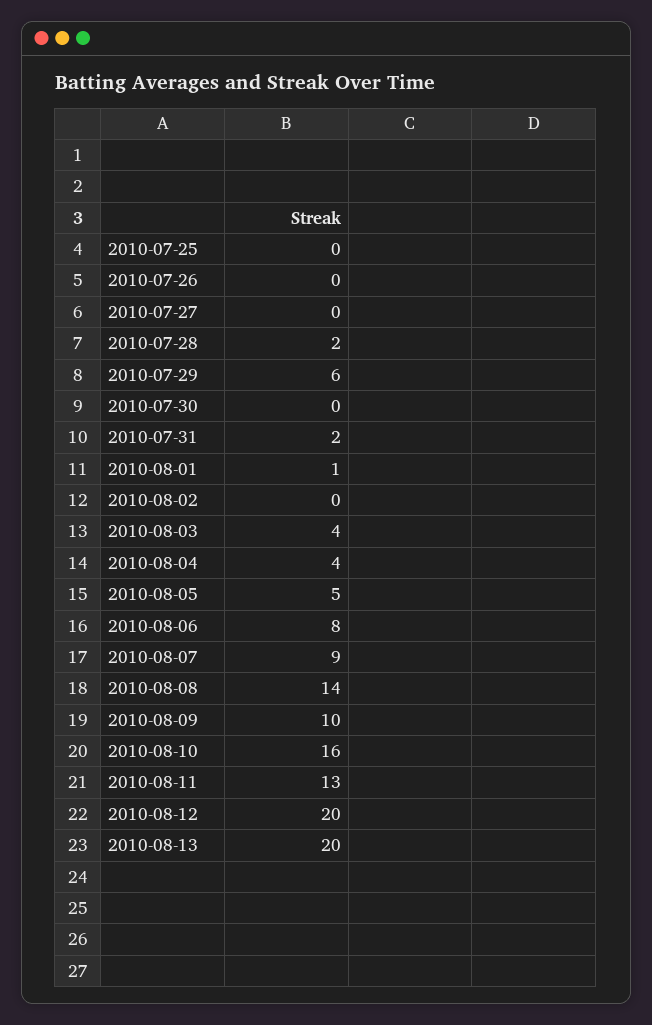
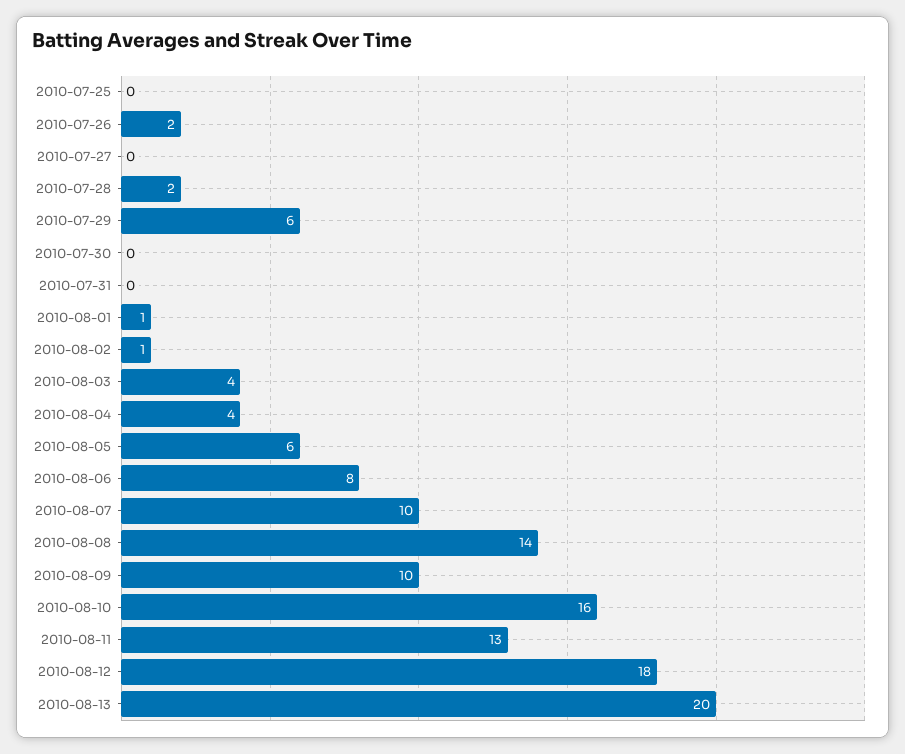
2010-07-26: 0 -> 2
2010-07-31: 2 -> 0
2010-08-02: 0 -> 1
2010-08-05: 5 -> 6
2010-08-07: 9 -> 10
2010-08-12: 20 -> 18

